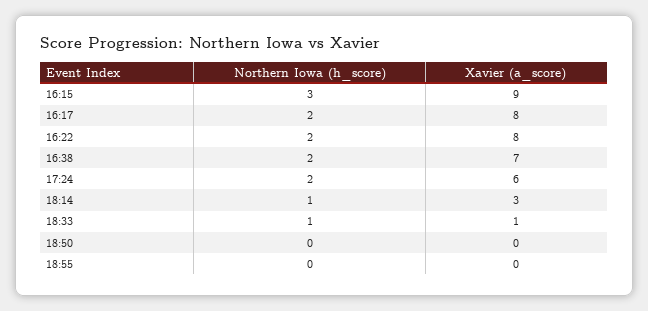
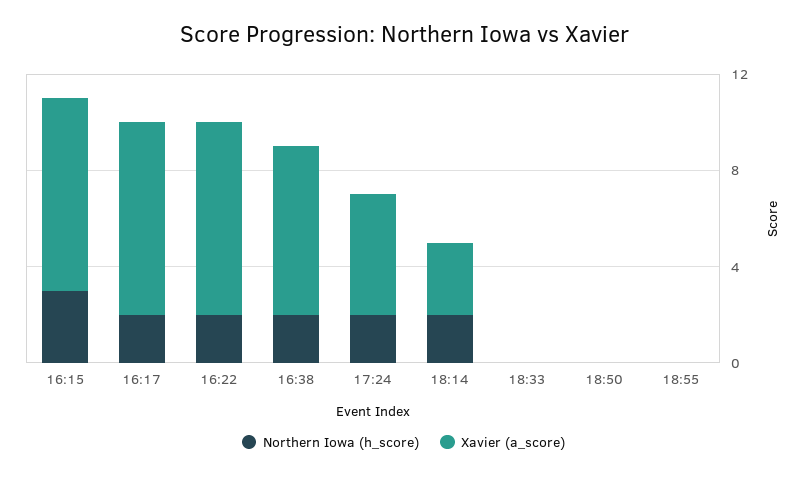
Xavier (a_score), 16:15: 9 -> 8
Xavier (a_score), 17:24: 6 -> 5
Northern Iowa (h_score), 18:14: 1 -> 2
Northern Iowa (h_score), 18:33: 1 -> 0
Xavier (a_score), 18:33: 1 -> 0

